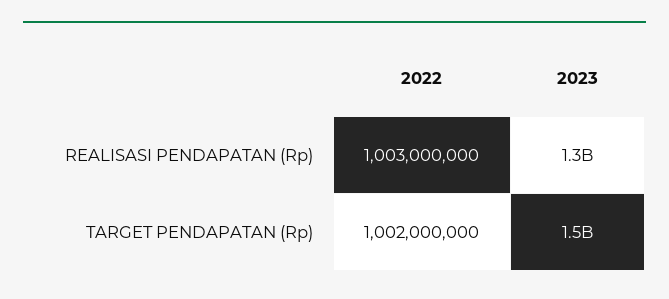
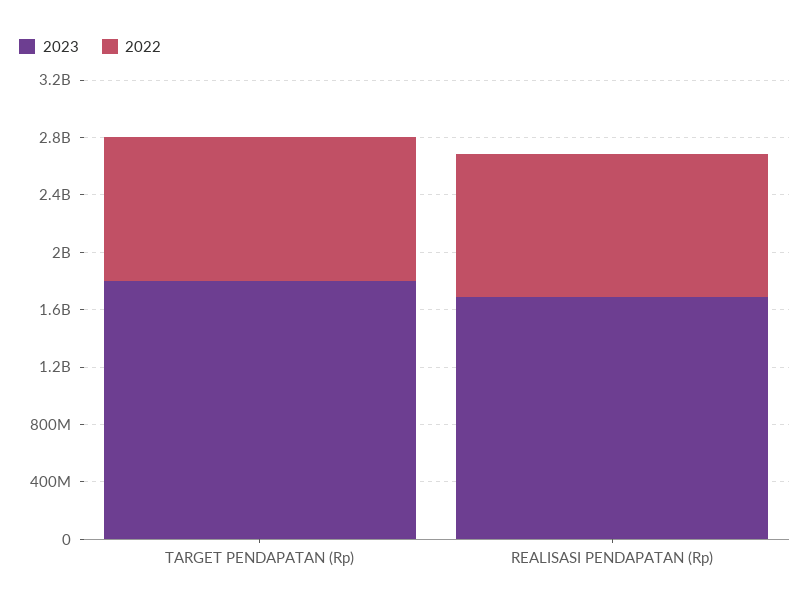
2023, REALISASI PENDAPATAN (Rp): 1300000000 -> 1700000000
2023, TARGET PENDAPATAN (Rp): 1500000000 -> 1800000000

